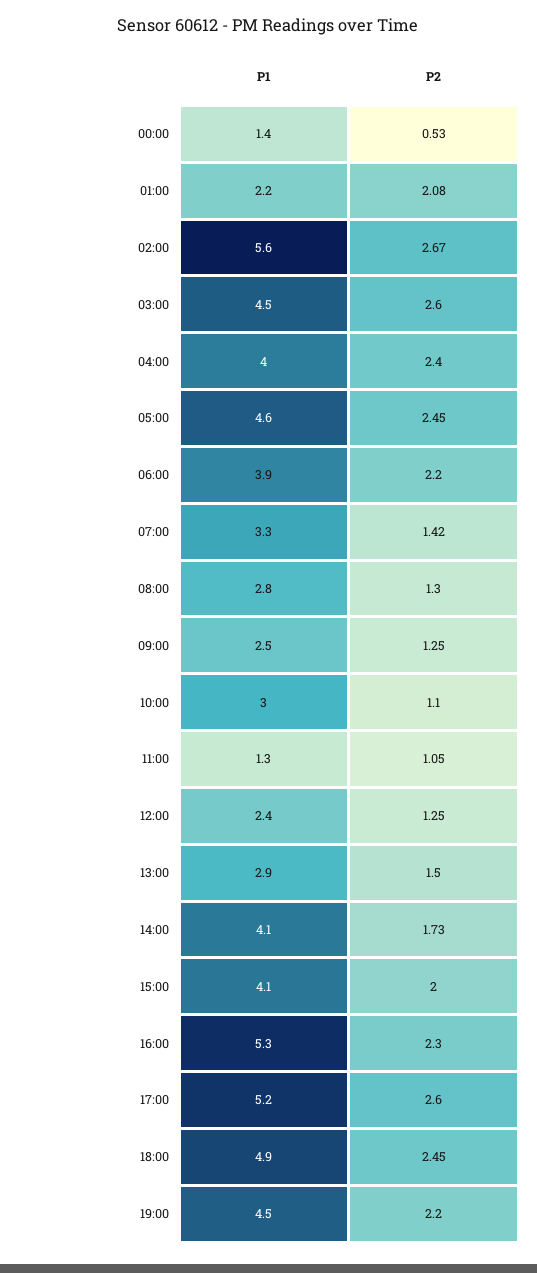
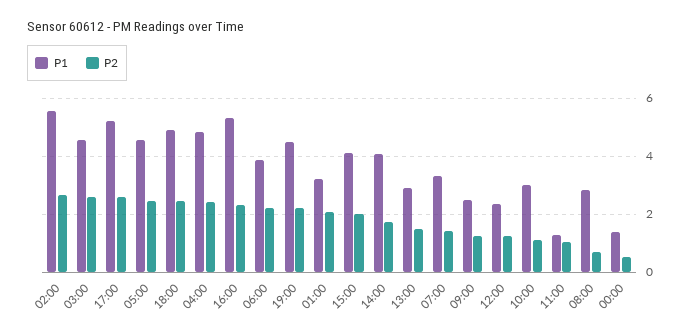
P1, 01:00: 2.2 -> 3.25
P1, 04:00: 4 -> 4.75
P2, 08:00: 1.3 -> 0.75

